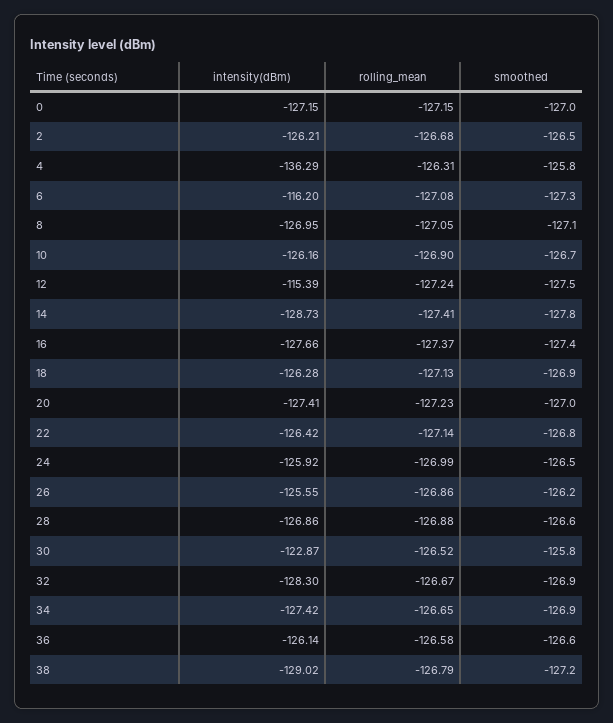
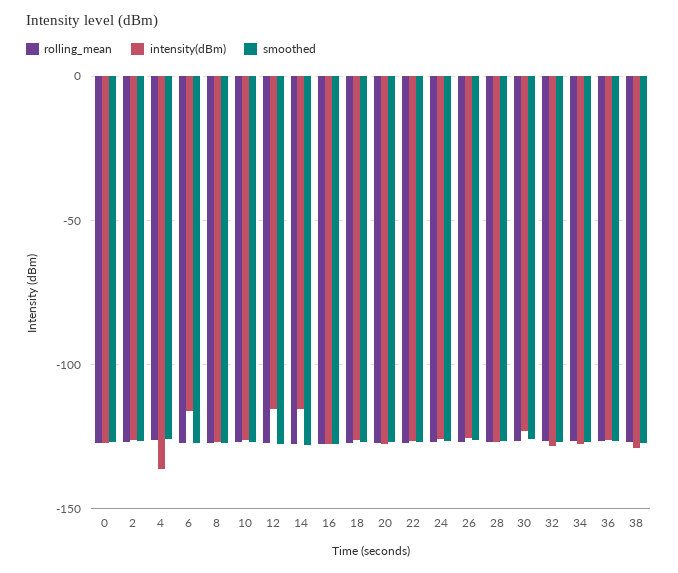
intensity(dBm), 14: -128.73 -> -115

